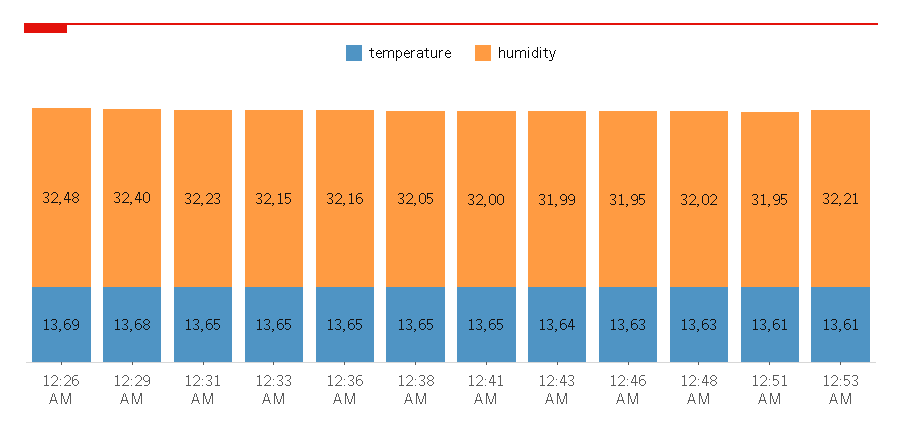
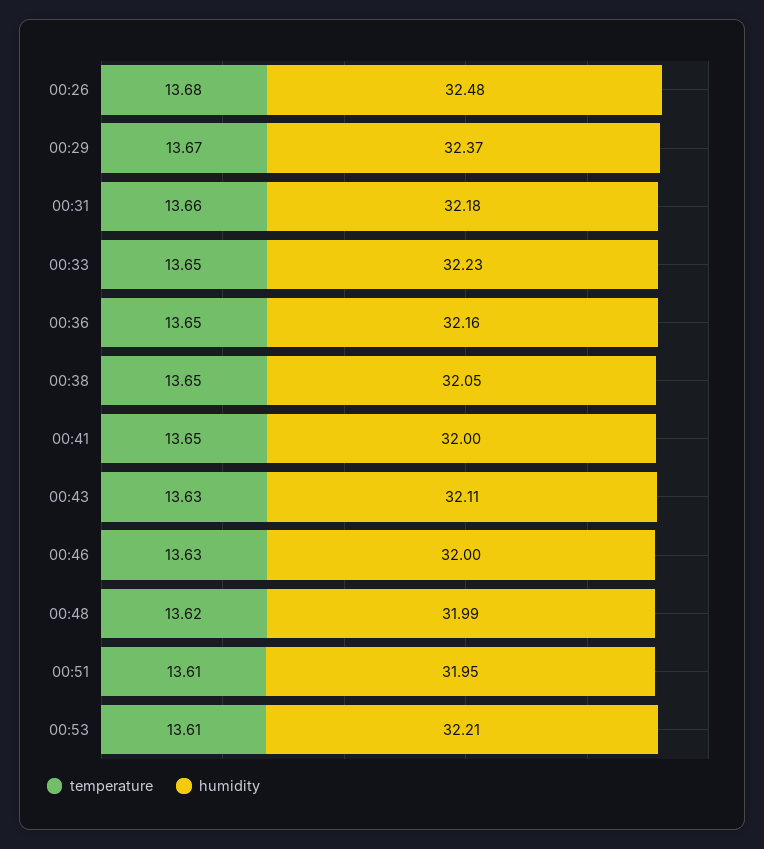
temperature, 12:26 AM: 13.69 -> 13.68
temperature, 12:29 AM: 13.68 -> 13.67
humidity, 12:29 AM: 32.4 -> 32.37
temperature, 12:31 AM: 13.65 -> 13.66
humidity, 12:31 AM: 32.23 -> 32.18
humidity, 12:33 AM: 32.15 -> 32.23
temperature, 12:43 AM: 13.64 -> 13.63
humidity, 12:43 AM: 31.99 -> 32.11
humidity, 12:46 AM: 31.95 -> 32
temperature, 12:48 AM: 13.63 -> 13.62
humidity, 12:48 AM: 32.02 -> 31.99

